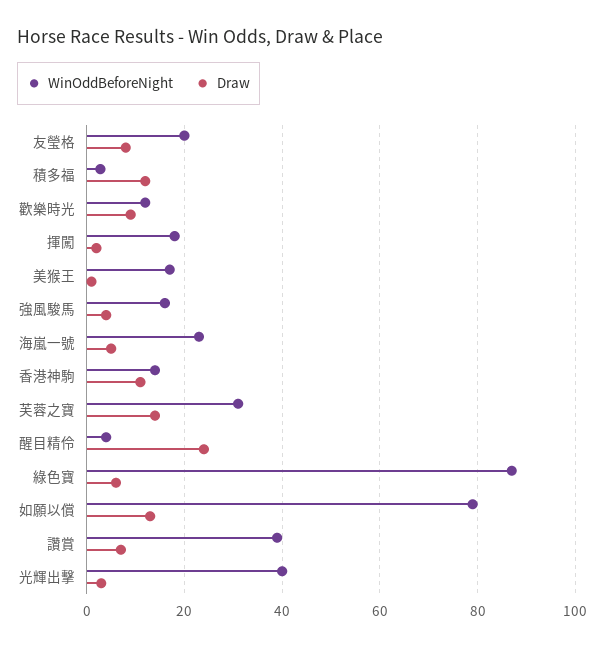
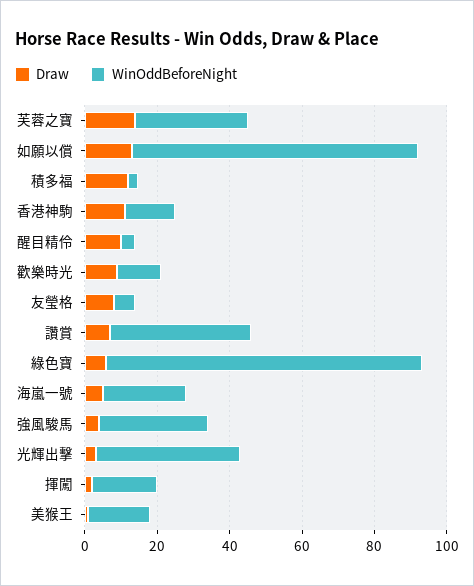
WinOddBeforeNight, 友瑩格: 20 -> 5
WinOddBeforeNight, 強風駿馬: 16 -> 30
Draw, 醒目精伶: 24 -> 10

